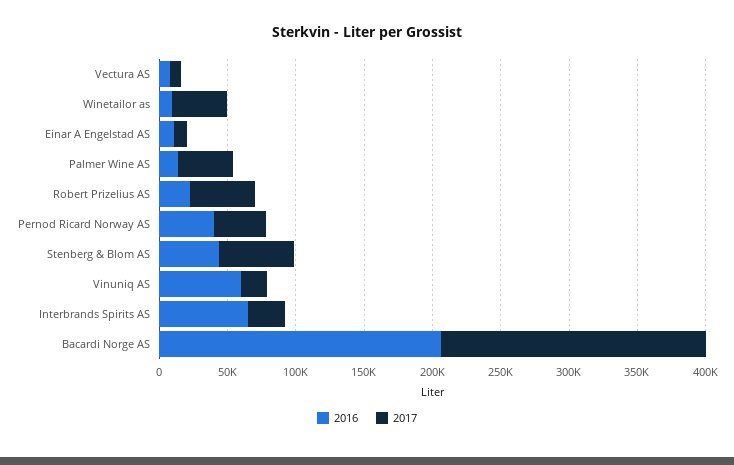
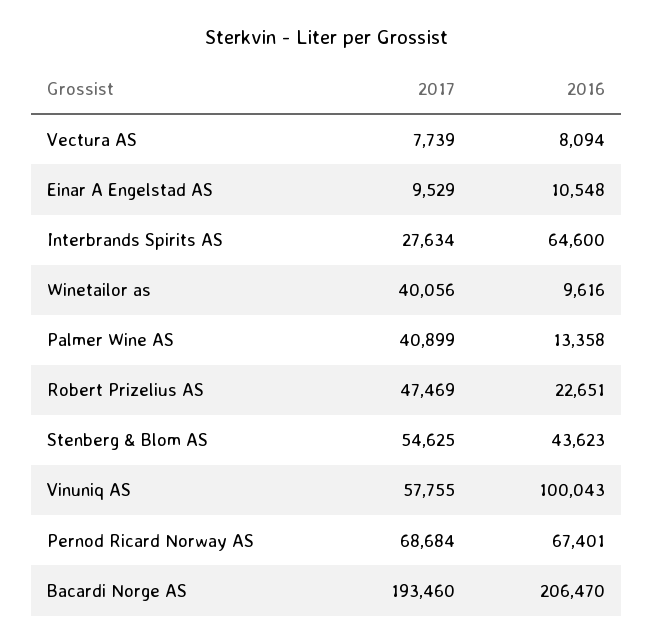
2016, Pernod Ricard Norway AS: 40000 -> 67401
2017, Pernod Ricard Norway AS: 40000 -> 68684
2016, Vinuniq AS: 60000 -> 100043
2017, Vinuniq AS: 20000 -> 57755

